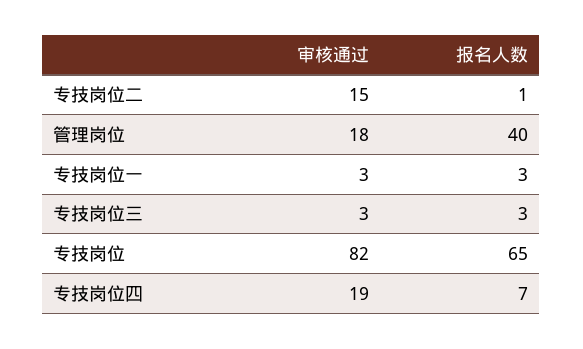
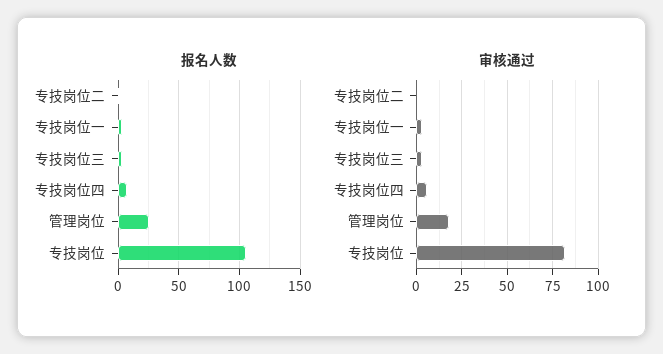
审核通过, 专技岗位二: 15 -> 0
报名人数, 管理岗位: 40 -> 25
报名人数, 专技岗位: 65 -> 105
审核通过, 专技岗位四: 19 -> 5

